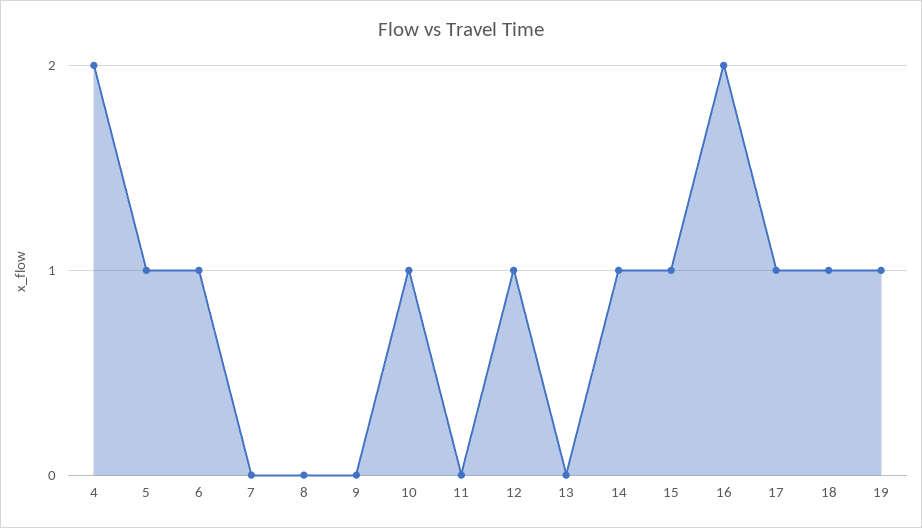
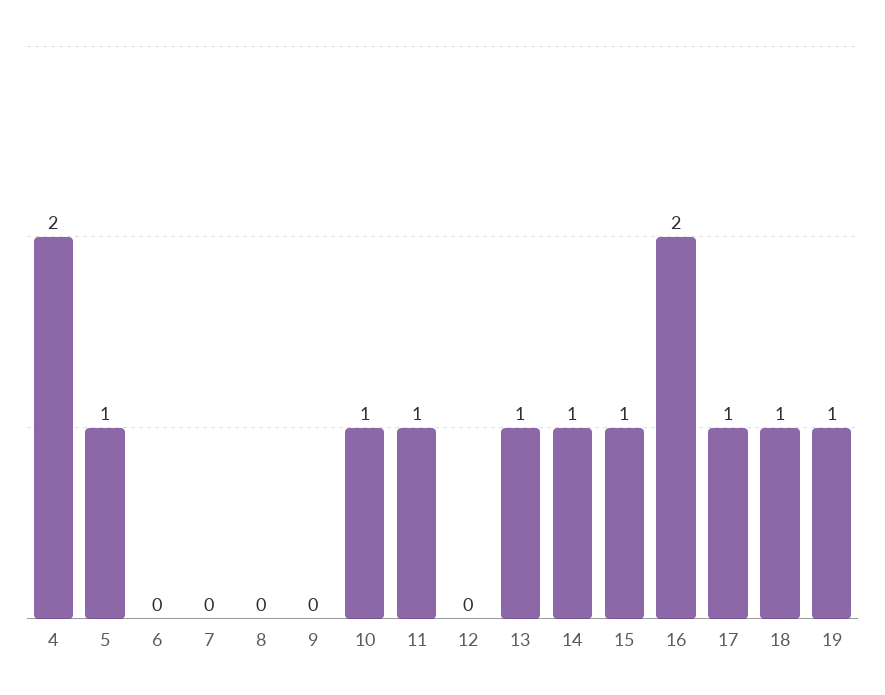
6: 1 -> 0
11: 0 -> 1
12: 1 -> 0
13: 0 -> 1

